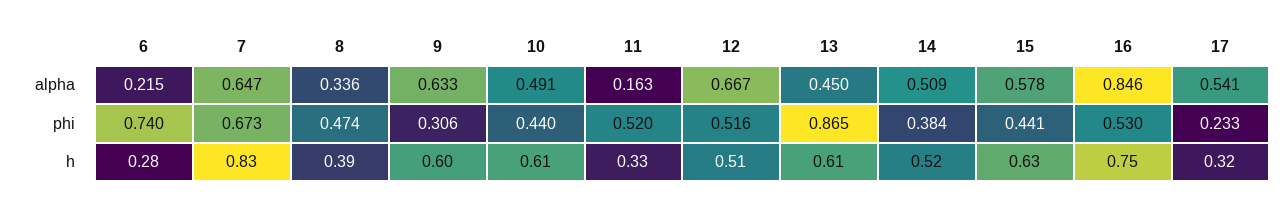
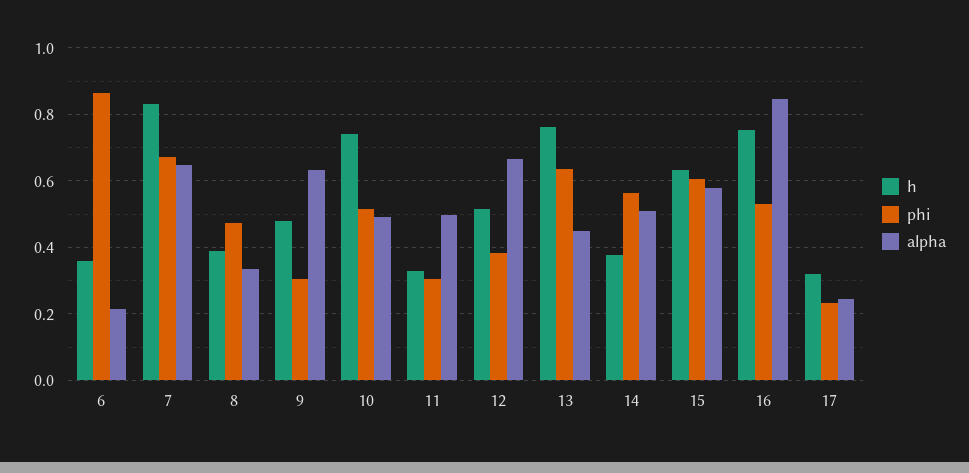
alpha, 11: 0.163 -> 0.5
alpha, 17: 0.541 -> 0.24
phi, 6: 0.74 -> 0.86
phi, 10: 0.44 -> 0.52
phi, 11: 0.52 -> 0.3
phi, 12: 0.516 -> 0.38
phi, 13: 0.865 -> 0.64
phi, 14: 0.384 -> 0.56
phi, 15: 0.441 -> 0.6
h, 6: 0.28 -> 0.36
h, 9: 0.6 -> 0.48
h, 10: 0.61 -> 0.74
h, 13: 0.61 -> 0.76
h, 14: 0.52 -> 0.38

